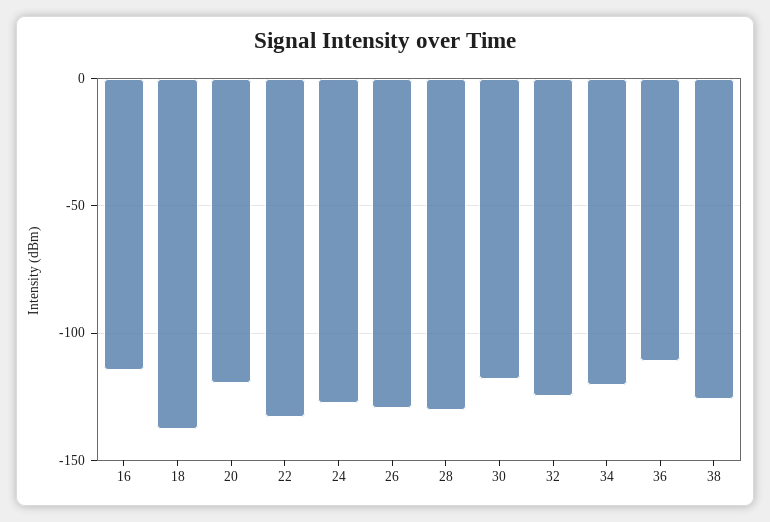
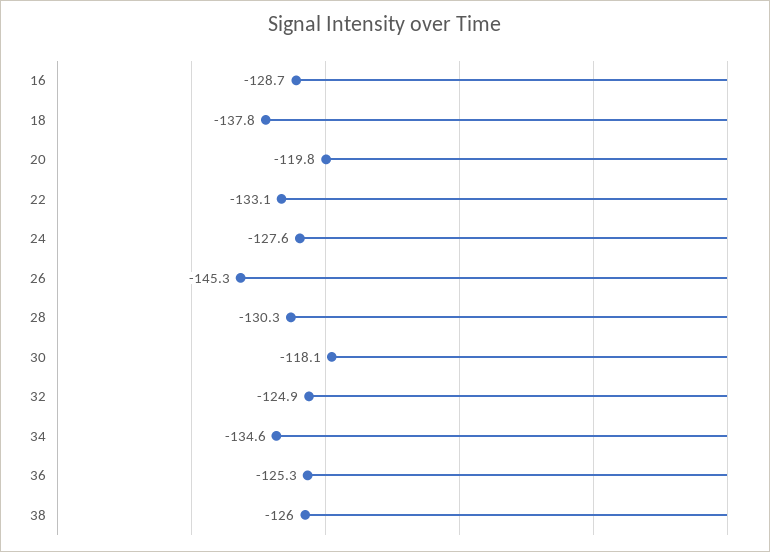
16: -115 -> -128.7
26: -130 -> -145.3
34: -120 -> -134.6
36: -110 -> -125.3

